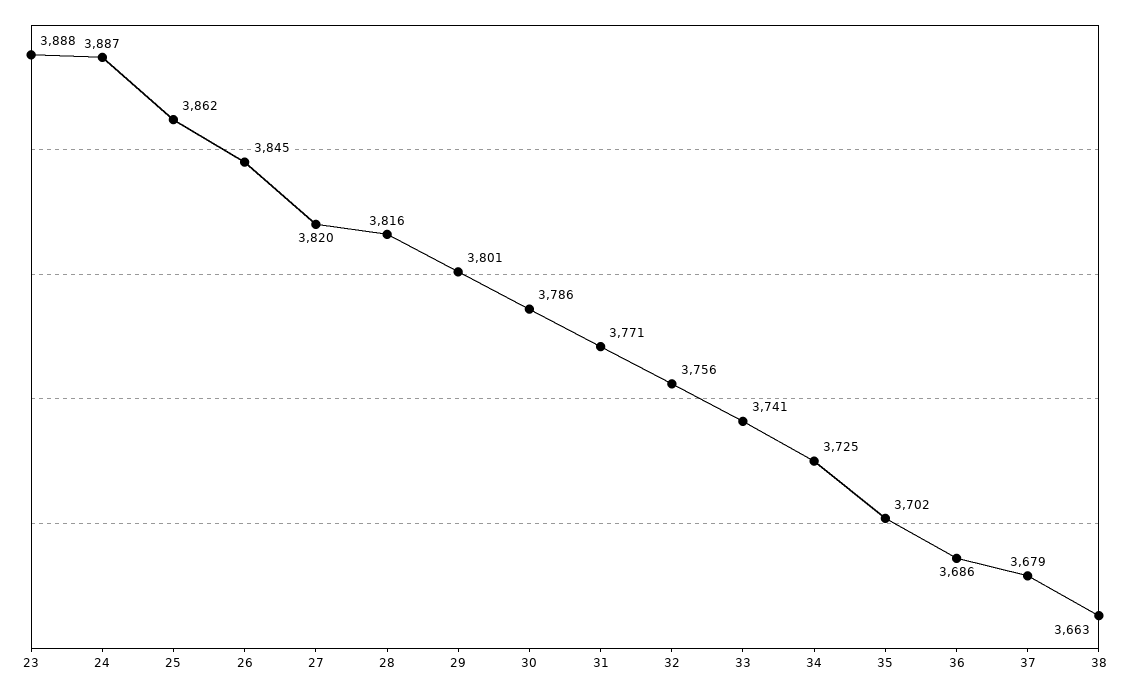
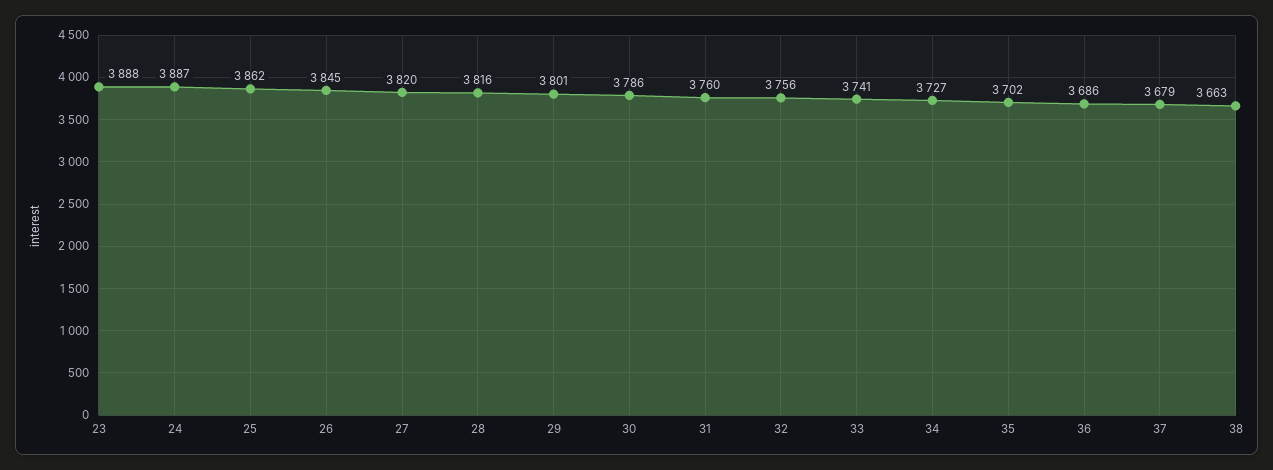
31: 3771 -> 3760
34: 3725 -> 3727

